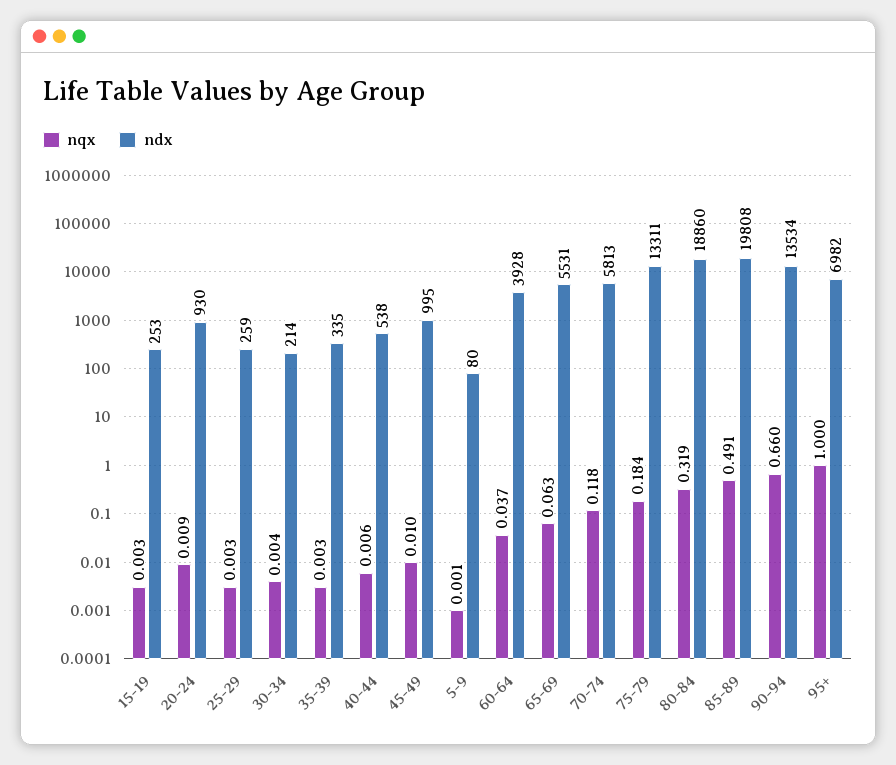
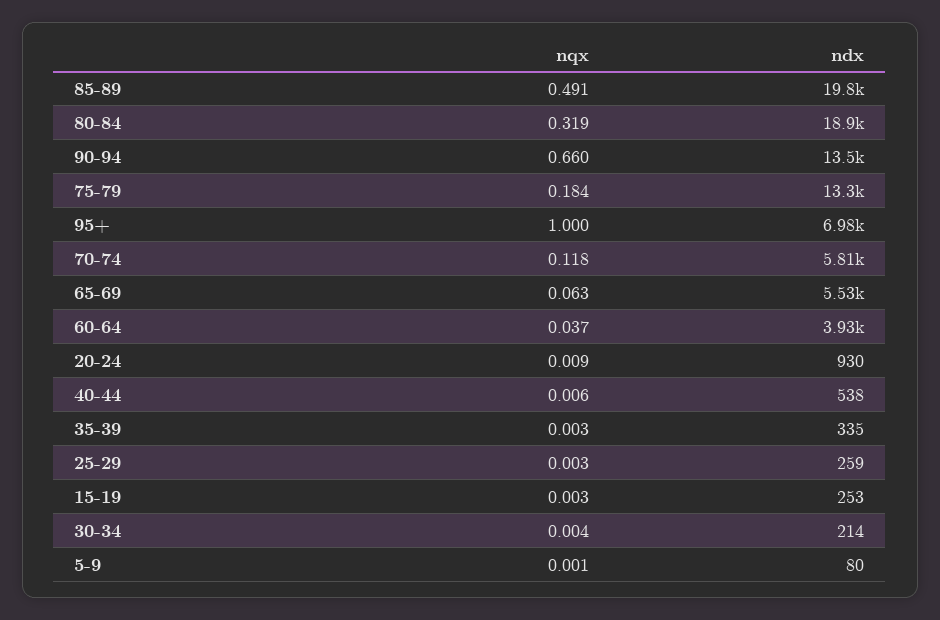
nqx, 45-49: 0.01 -> none
ndx, 45-49: 995 -> none

